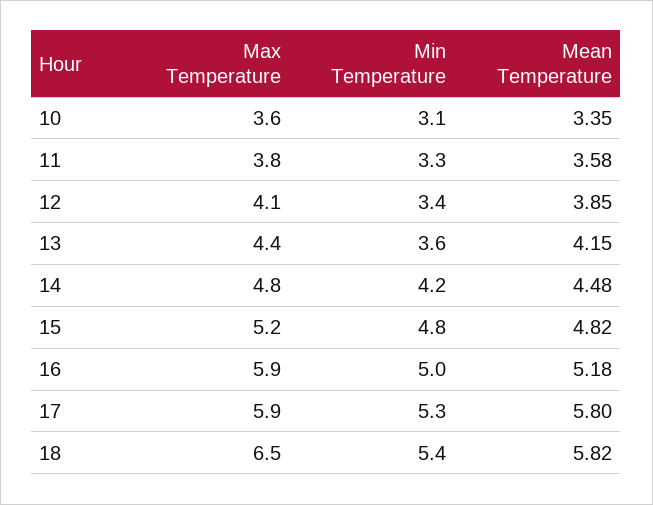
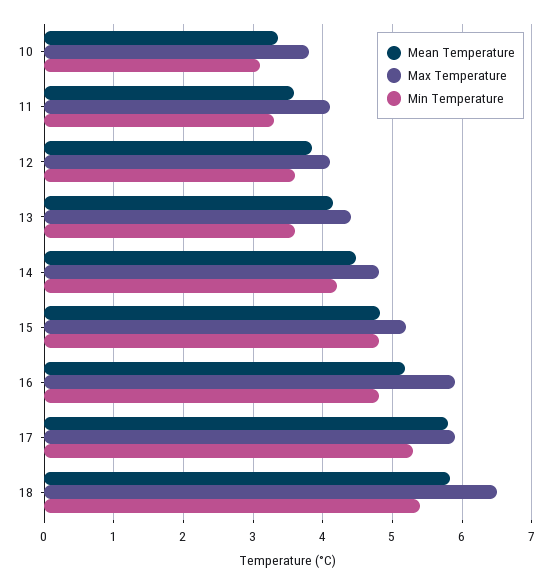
Max Temperature, 10: 3.6 -> 3.8
Max Temperature, 11: 3.8 -> 4.1
Min Temperature, 12: 3.4 -> 3.6
Min Temperature, 16: 5 -> 4.8

